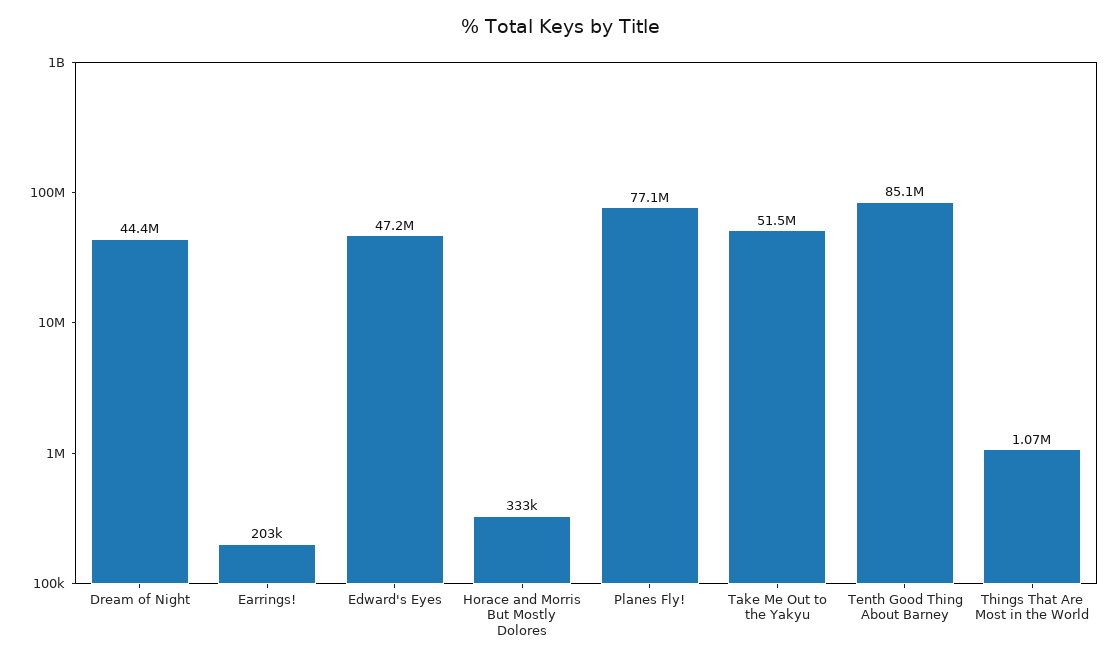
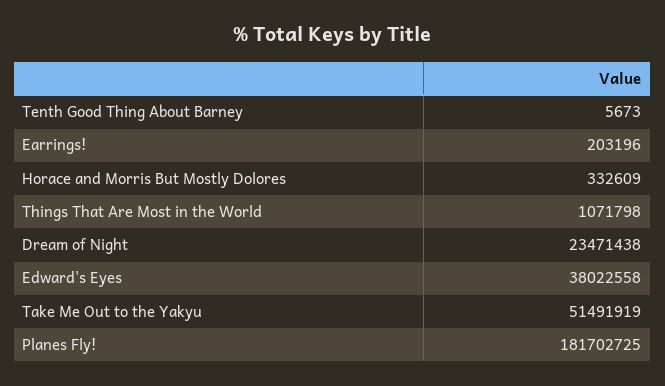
Dream of Night: 44400000 -> 23471438
Edward's Eyes: 47200000 -> 38022558
Planes Fly!: 77100000 -> 181702725
Tenth Good Thing About Barney: 85100000 -> 5673

